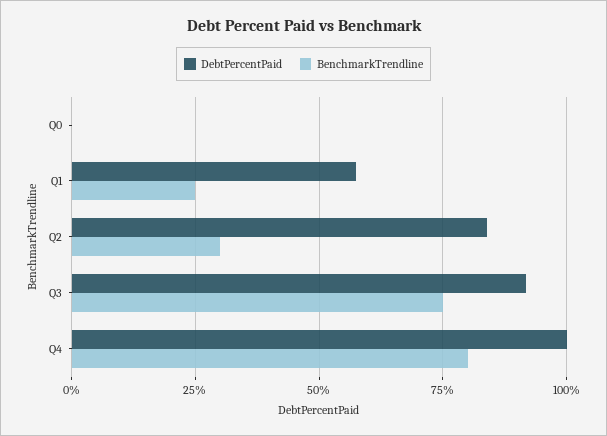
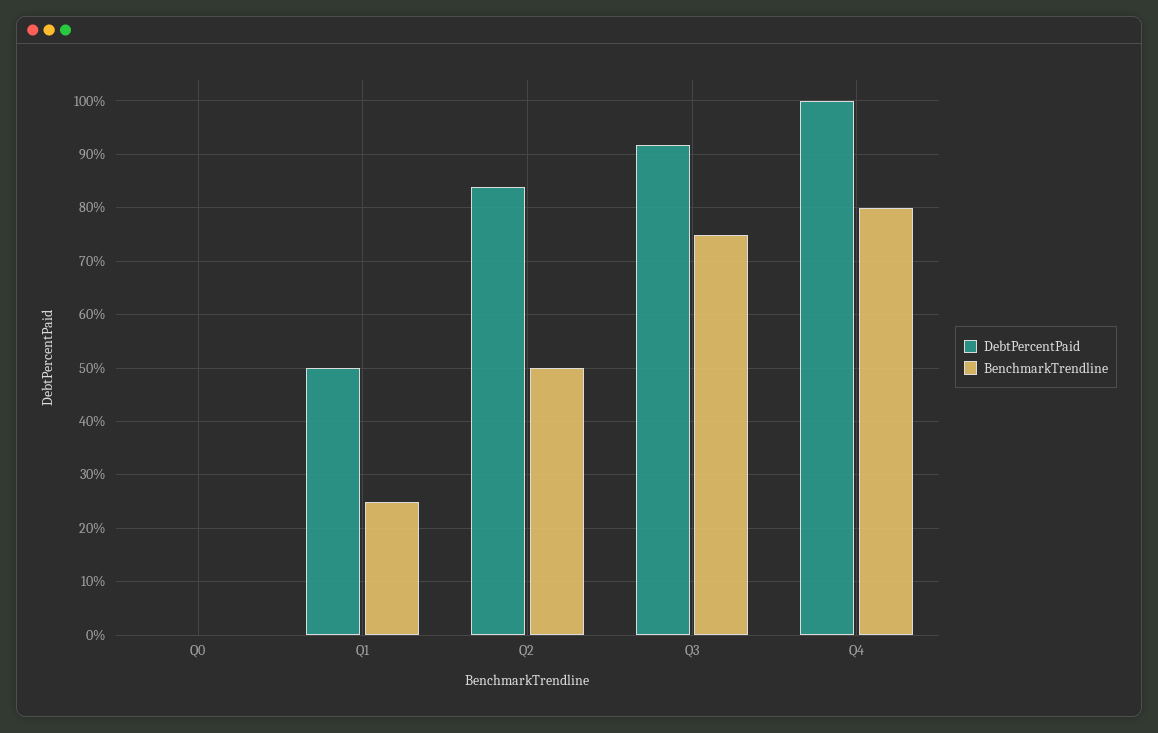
DebtPercentPaid, Q1: 57.5 -> 50
BenchmarkTrendline, Q2: 30 -> 50

